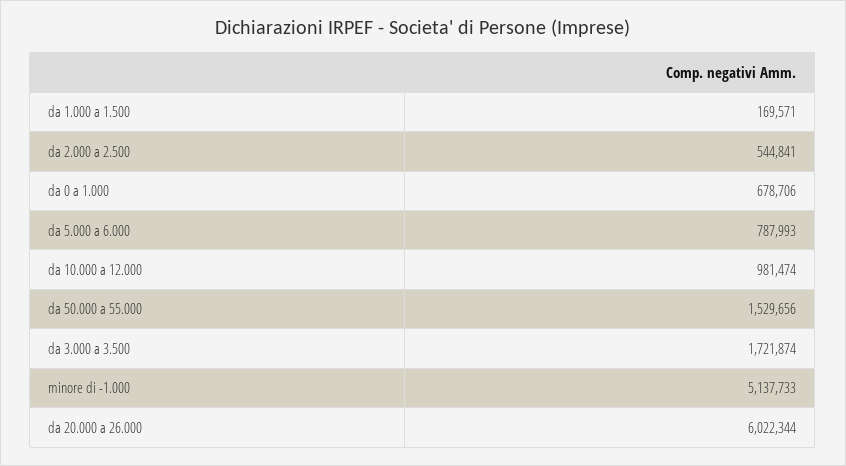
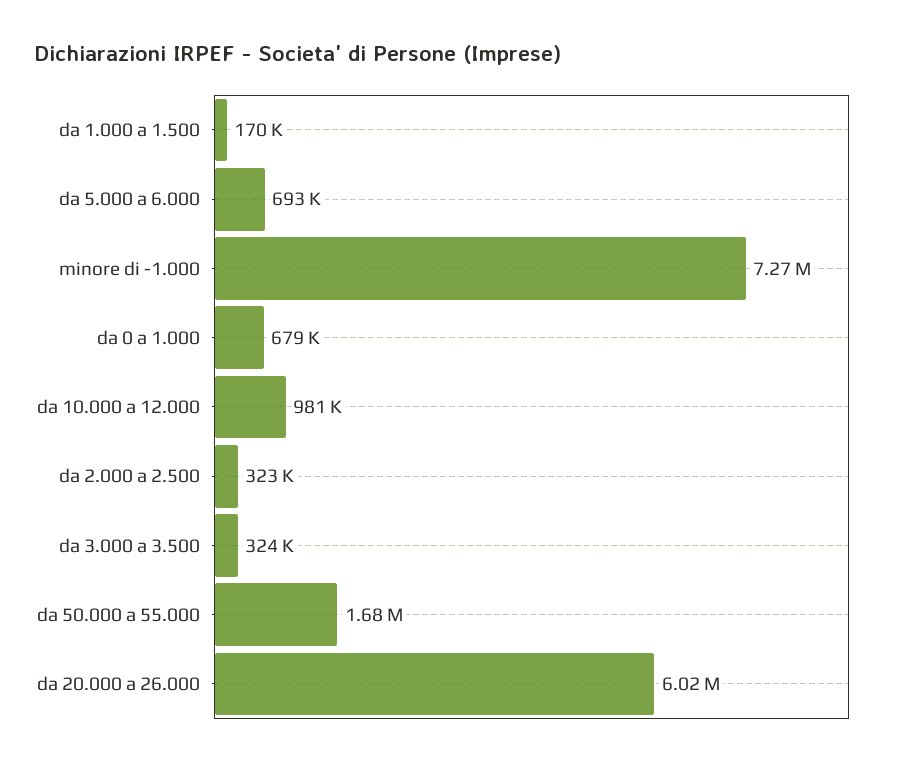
da 2.000 a 2.500: 544841 -> 323000
da 5.000 a 6.000: 787993 -> 693000
da 50.000 a 55.000: 1529656 -> 1680000
da 3.000 a 3.500: 1721874 -> 324000
minore di -1.000: 5137733 -> 7270000

